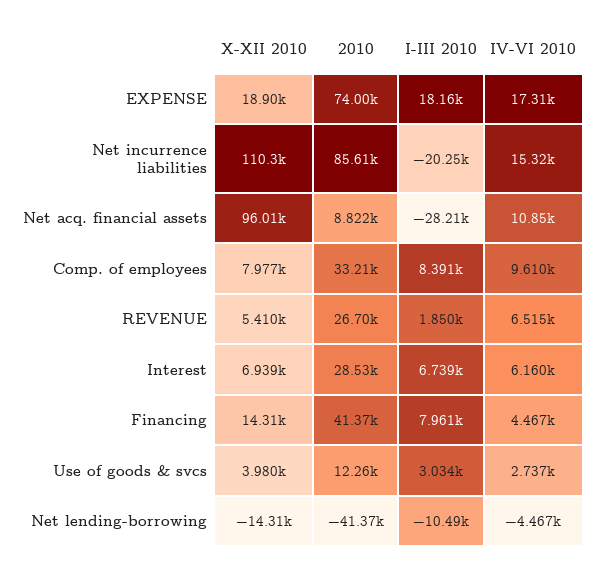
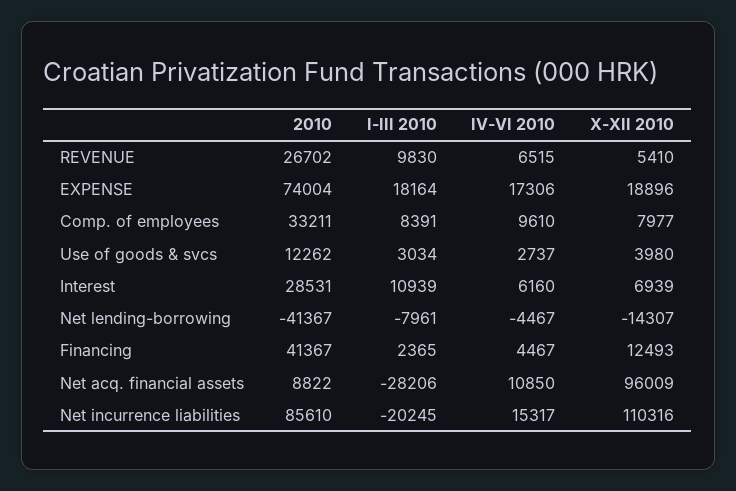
I-III 2010, REVENUE: 1850 -> 9830
I-III 2010, Interest: 6739 -> 10939
X-XII 2010, Financing: 14310 -> 12493
I-III 2010, Financing: 7961 -> 2365
I-III 2010, Net lending-borrowing: -10490 -> -7961

